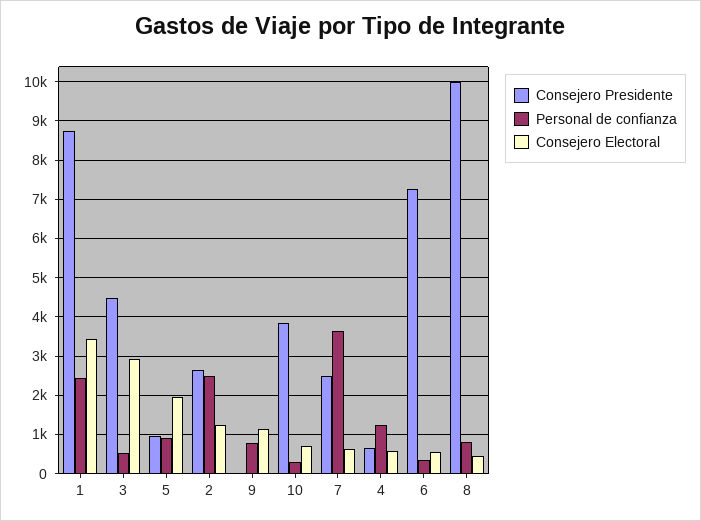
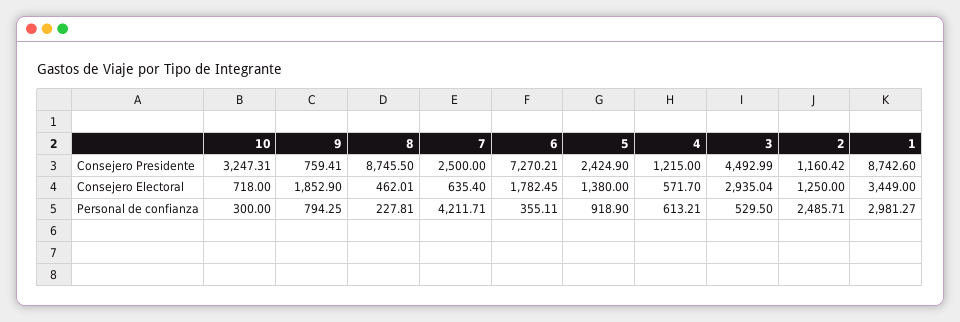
Personal de confianza, 1: 2400 -> 2981.27
Consejero Presidente, 5: 1000 -> 2424.9
Consejero Electoral, 5: 2000 -> 1380
Consejero Presidente, 2: 2600 -> 1160.42
Consejero Presidente, 9: 0 -> 759.41
Consejero Electoral, 9: 1200 -> 1852.9
Consejero Presidente, 10: 3800 -> 3247.31
Personal de confianza, 7: 3600 -> 4211.71
Consejero Presidente, 4: 600 -> 1215
Personal de confianza, 4: 1200 -> 613.21
Consejero Electoral, 6: 600 -> 1782.45
Consejero Presidente, 8: 10000 -> 8745.5
Personal de confianza, 8: 800 -> 227.81

